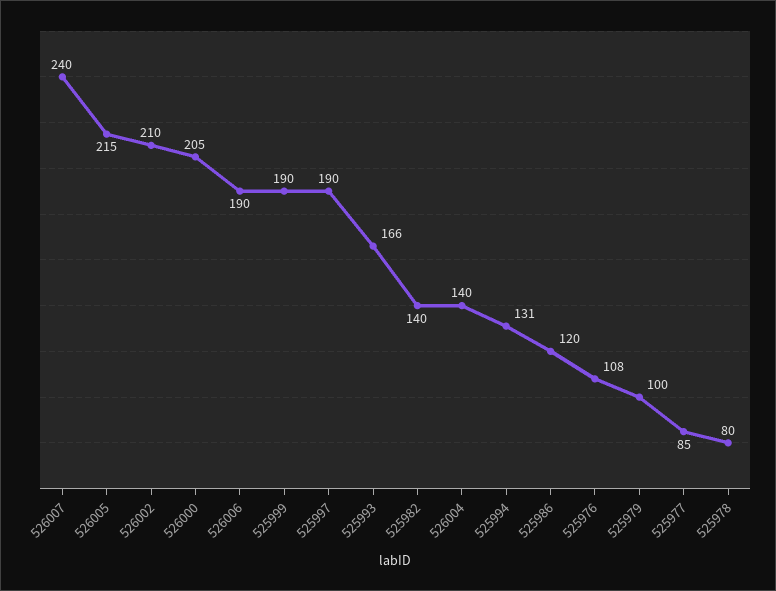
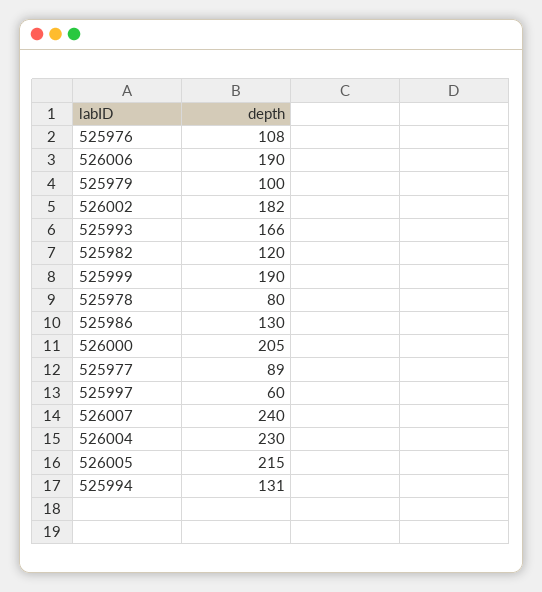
526002: 210 -> 182
525997: 190 -> 60
525982: 140 -> 120
526004: 140 -> 230
525986: 120 -> 130
525977: 85 -> 89

